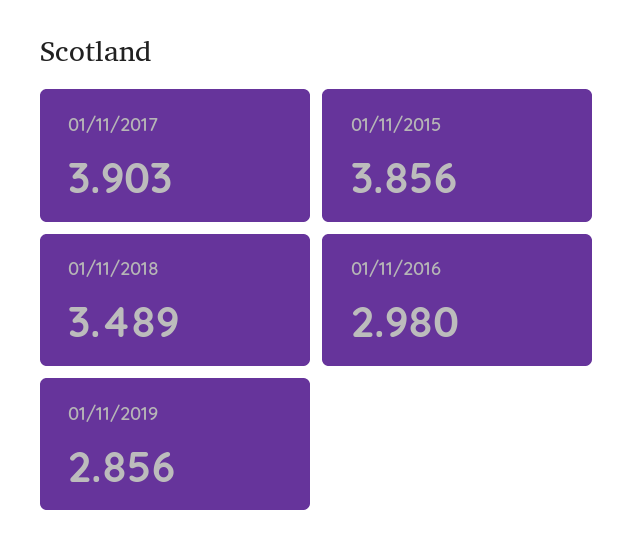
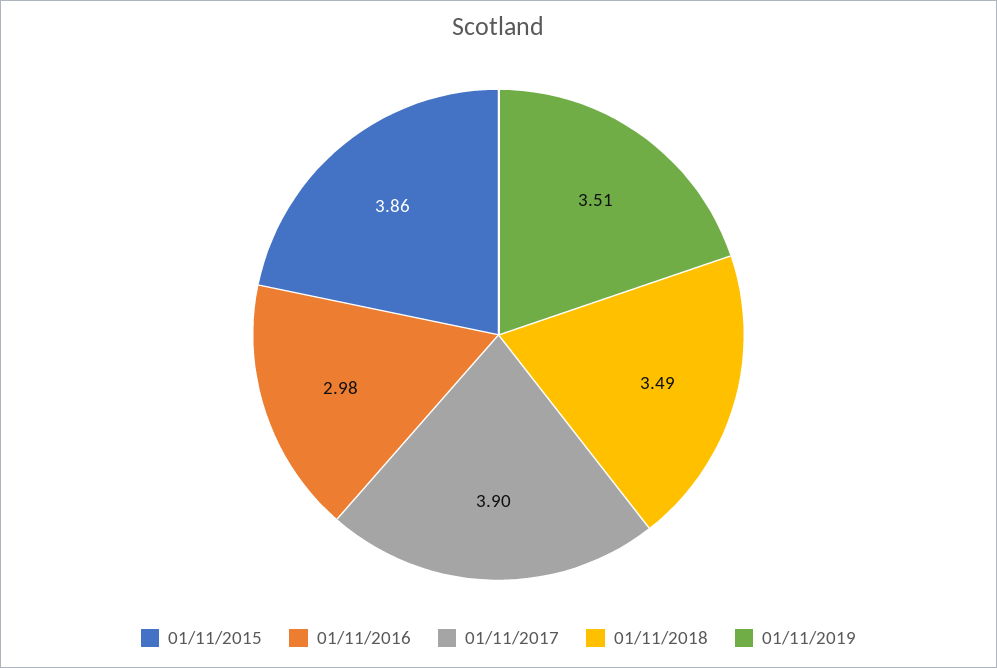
01/11/2019: 2.856 -> 3.51

